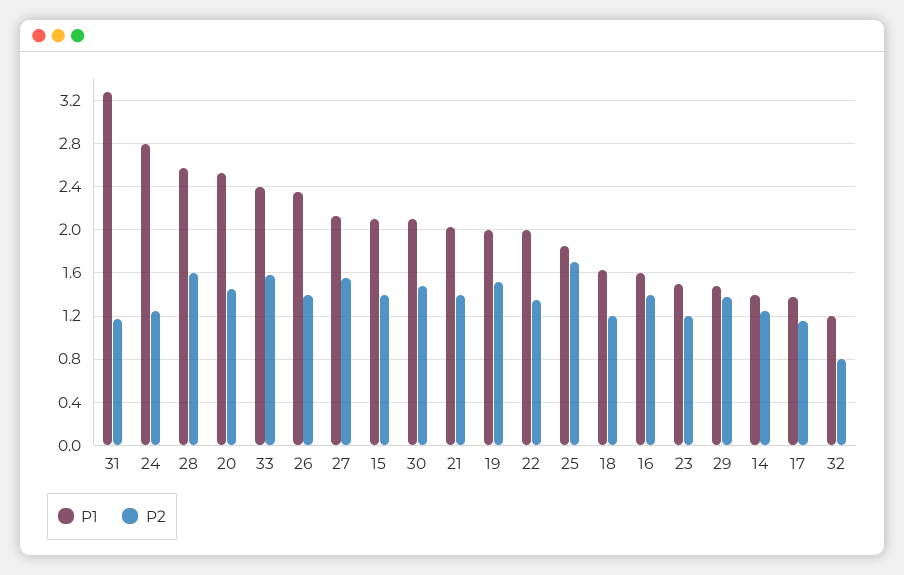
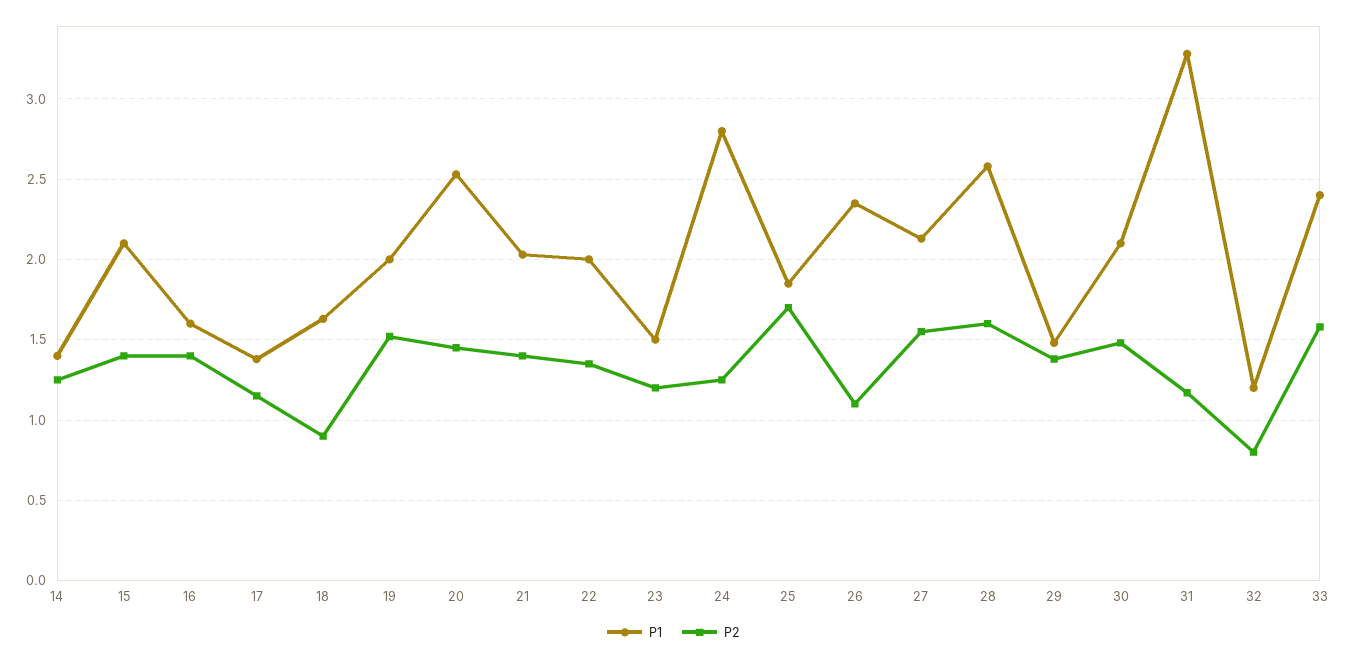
P2, 26: 1.4 -> 1.1
P2, 18: 1.2 -> 0.9

